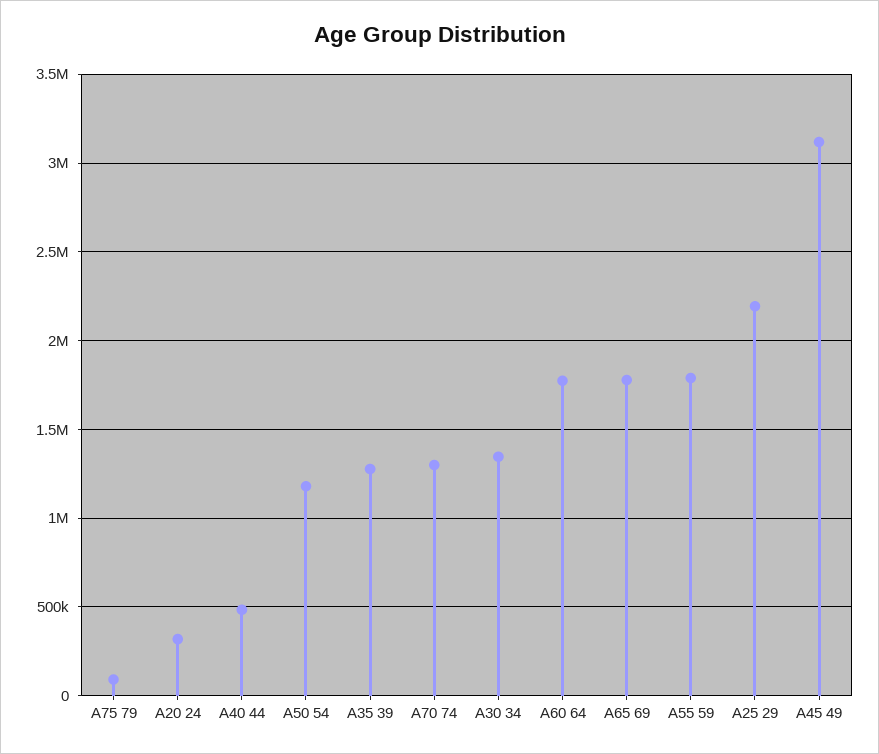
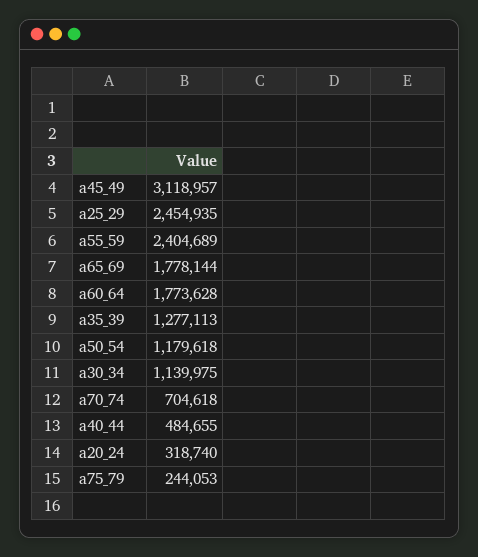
A75 79: 100000 -> 244053
A70 74: 1300000 -> 704618
A30 34: 1350000 -> 1139975
A55 59: 1800000 -> 2404689
A25 29: 2200000 -> 2454935

